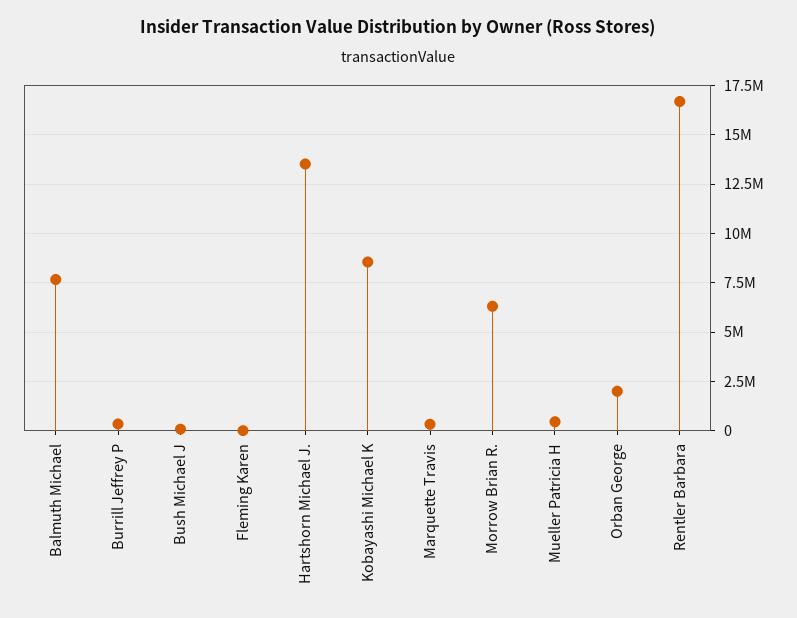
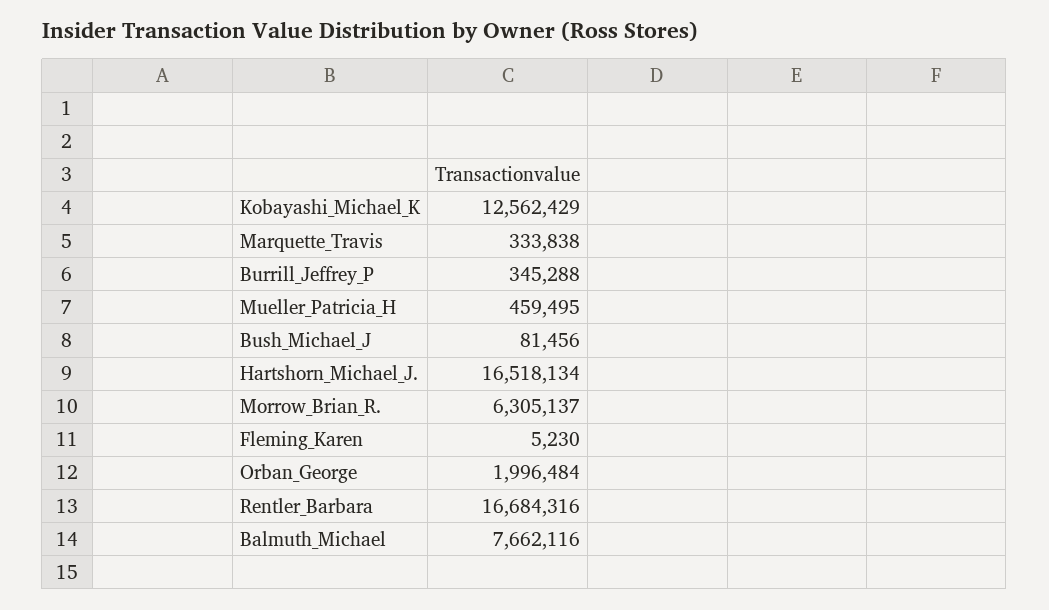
Hartshorn Michael J.: 13500000 -> 16518134
Kobayashi Michael K: 8500000 -> 12562429

